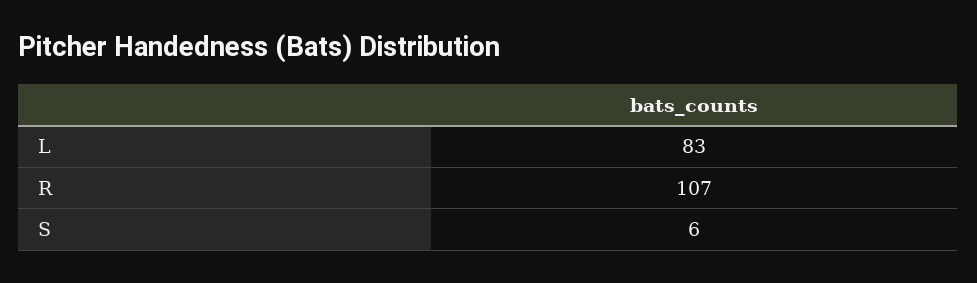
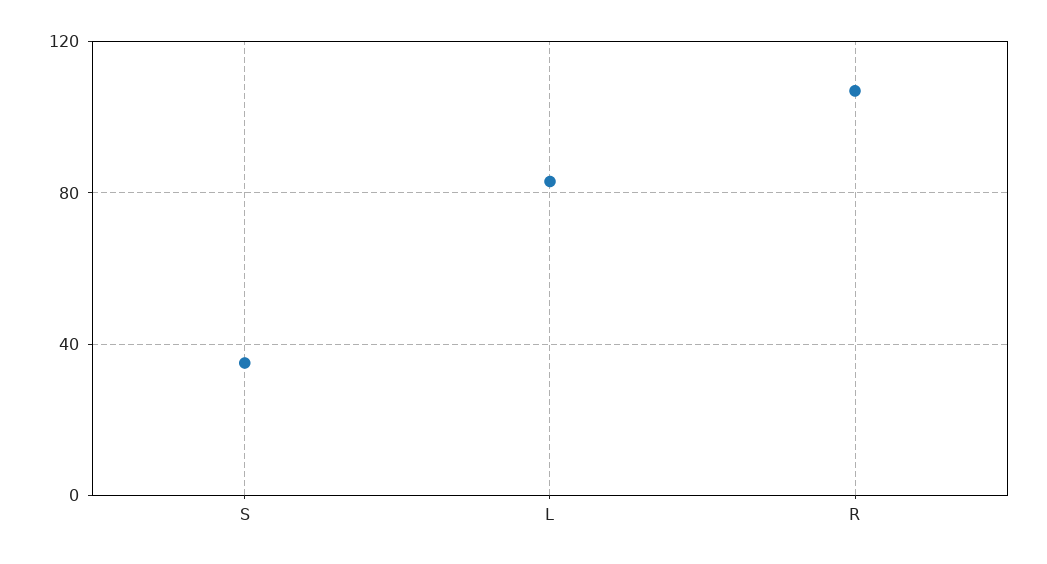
S: 6 -> 35

